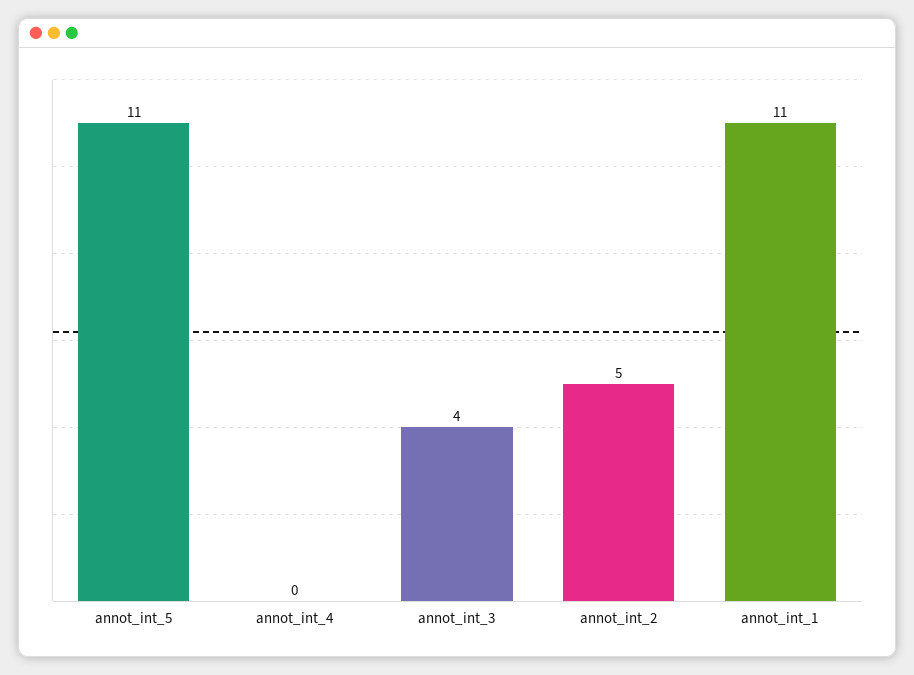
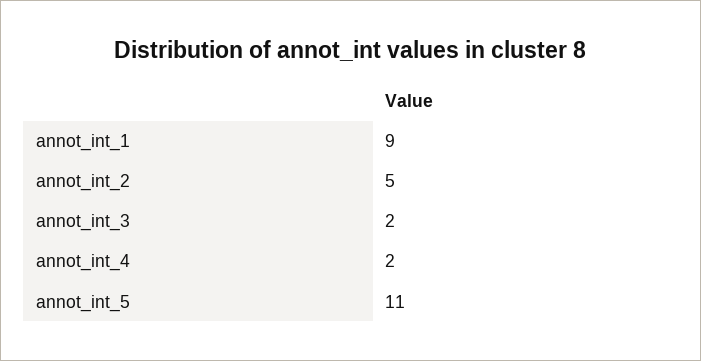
annot_int_4: 0 -> 2
annot_int_3: 4 -> 2
annot_int_1: 11 -> 9

